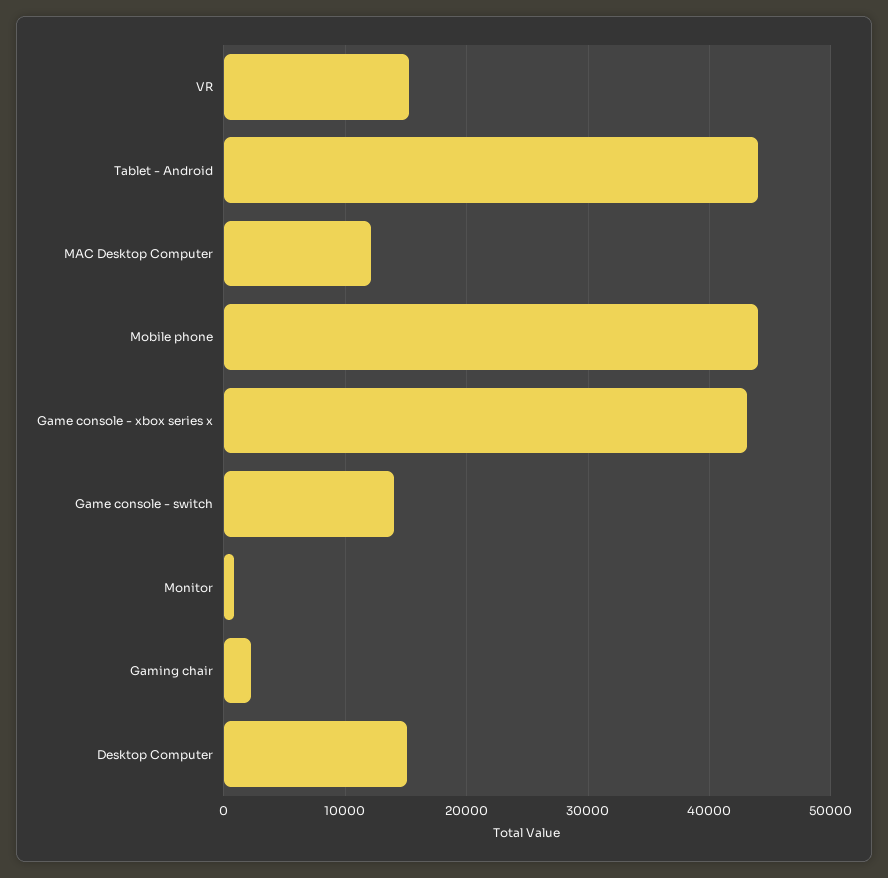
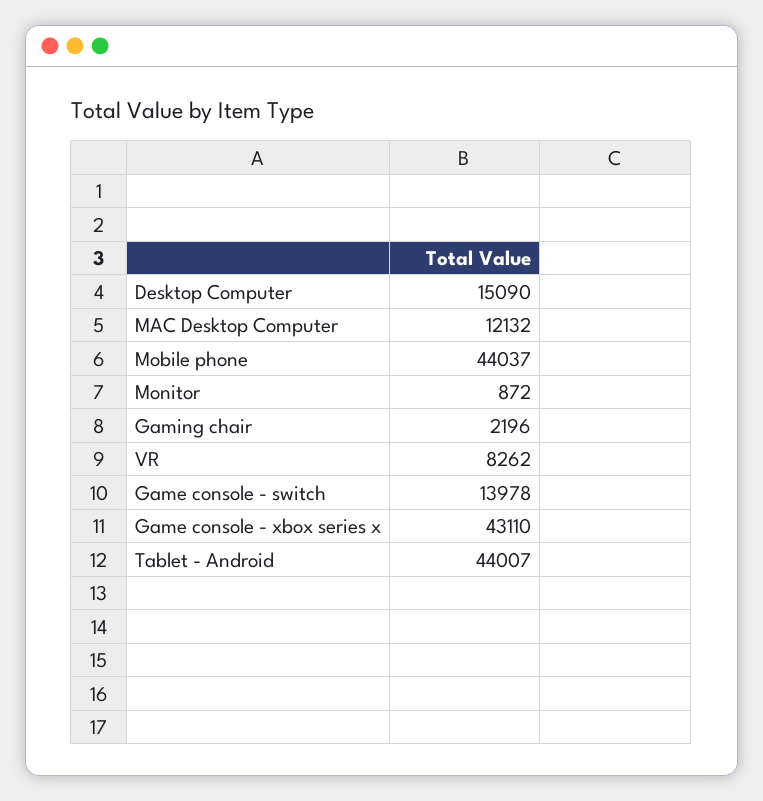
VR: 15000 -> 8262

